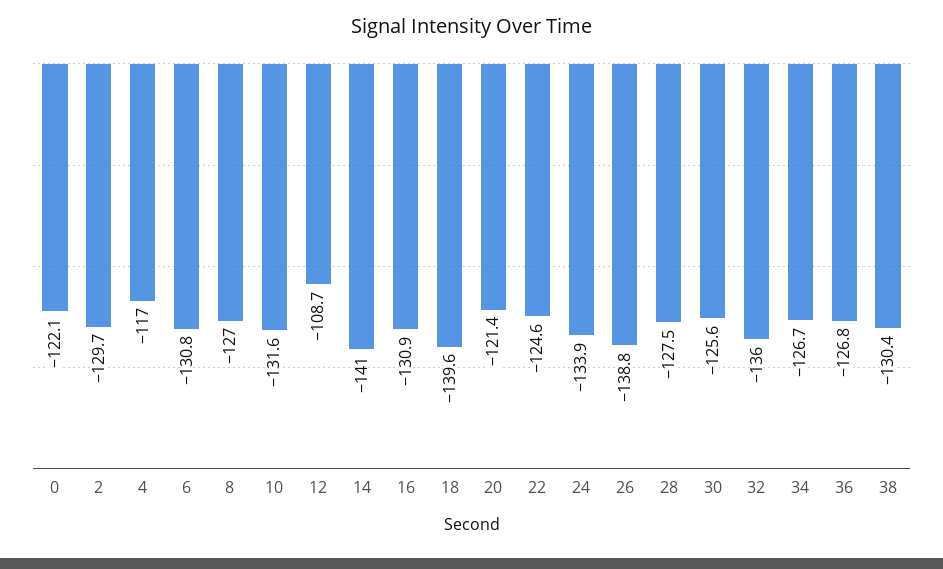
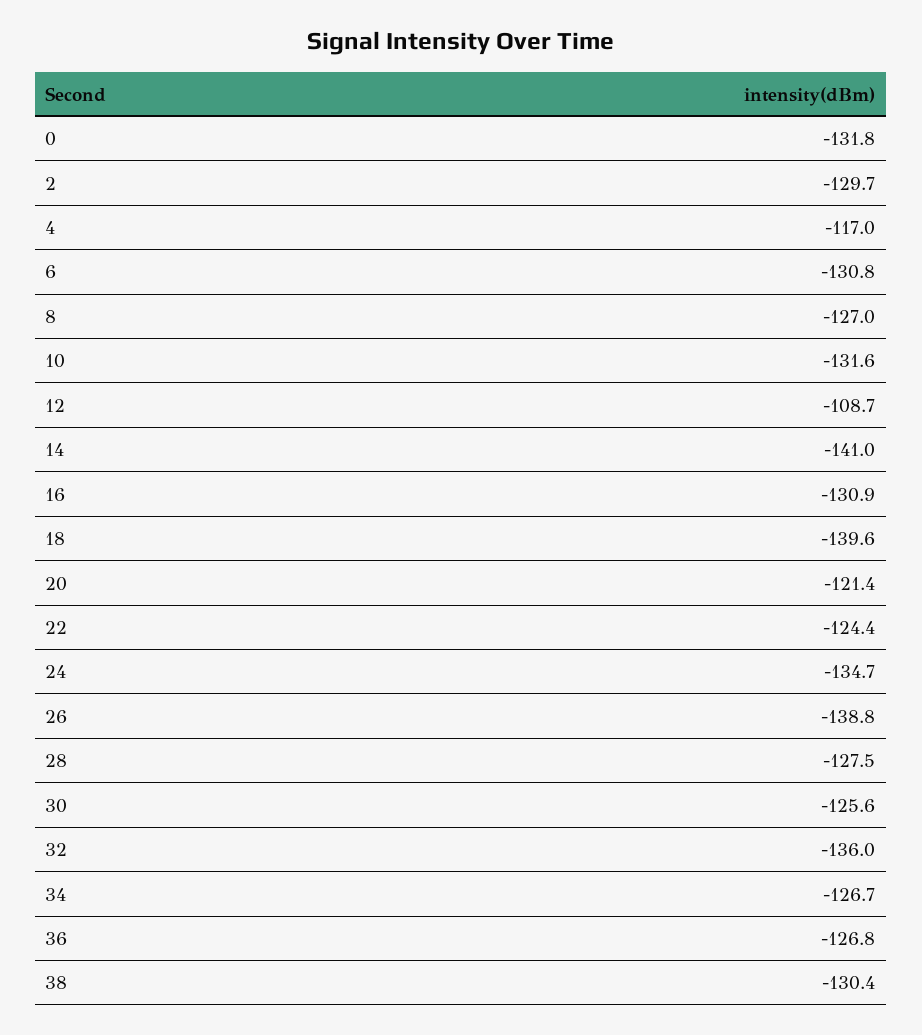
0: -122.1 -> -131.8
22: -124.6 -> -124.4
24: -133.9 -> -134.7

